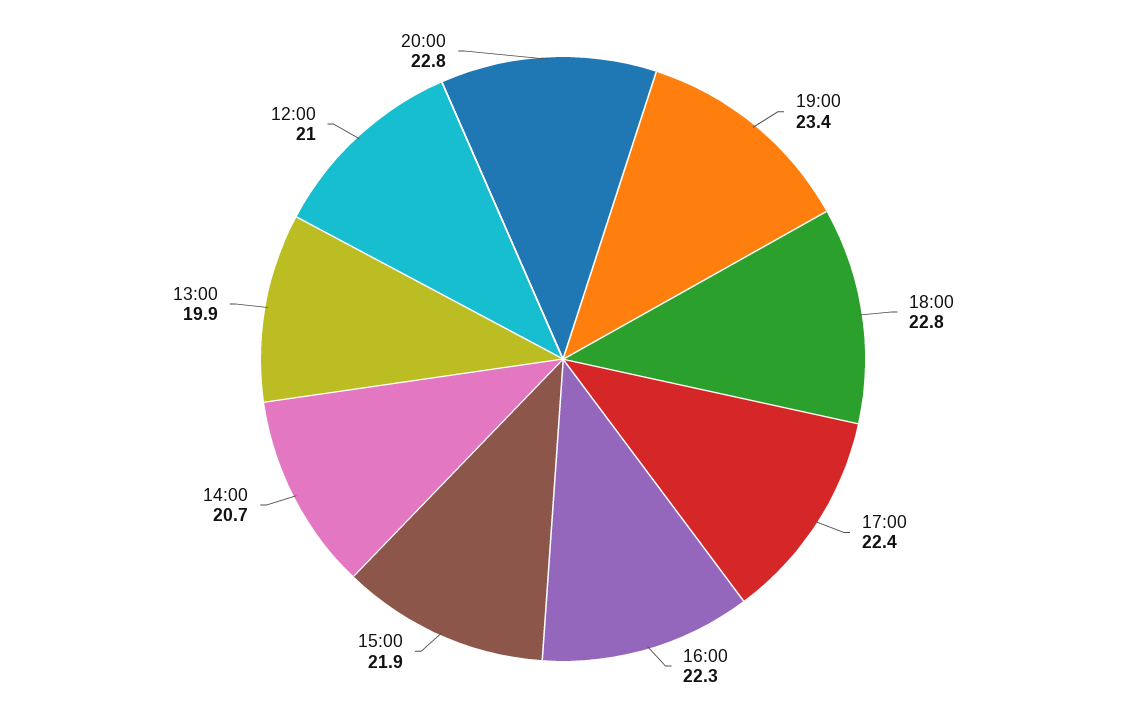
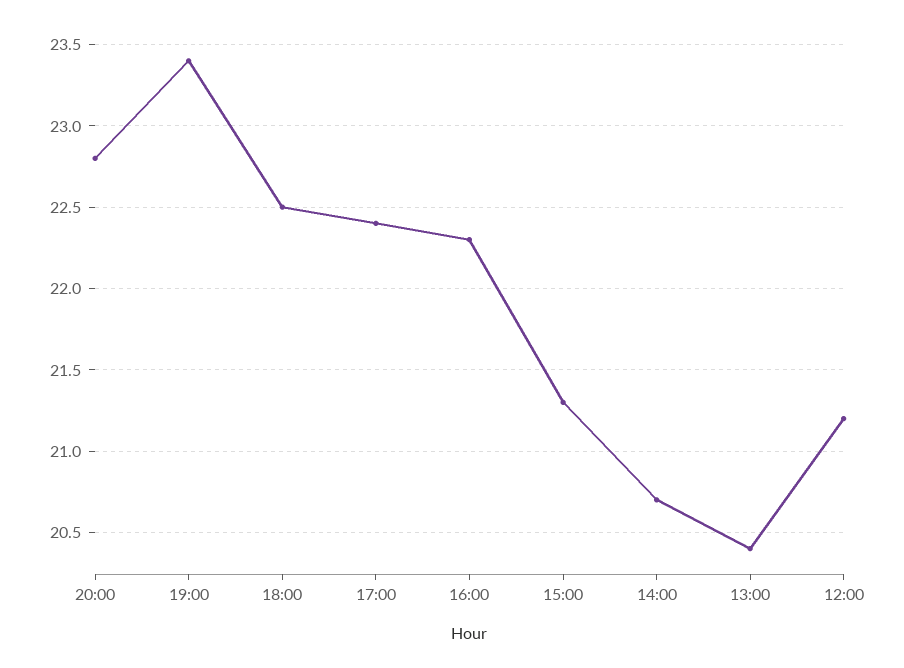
18:00: 22.8 -> 22.5
15:00: 21.9 -> 21.3
13:00: 19.9 -> 20.4
12:00: 21 -> 21.2

